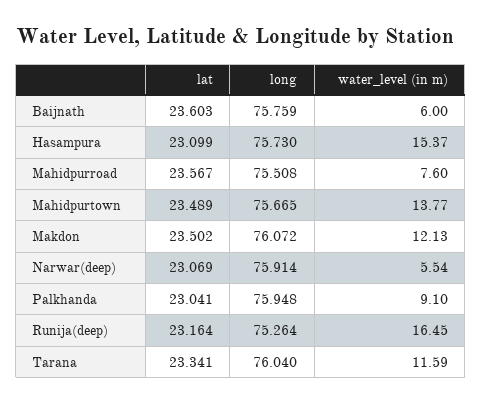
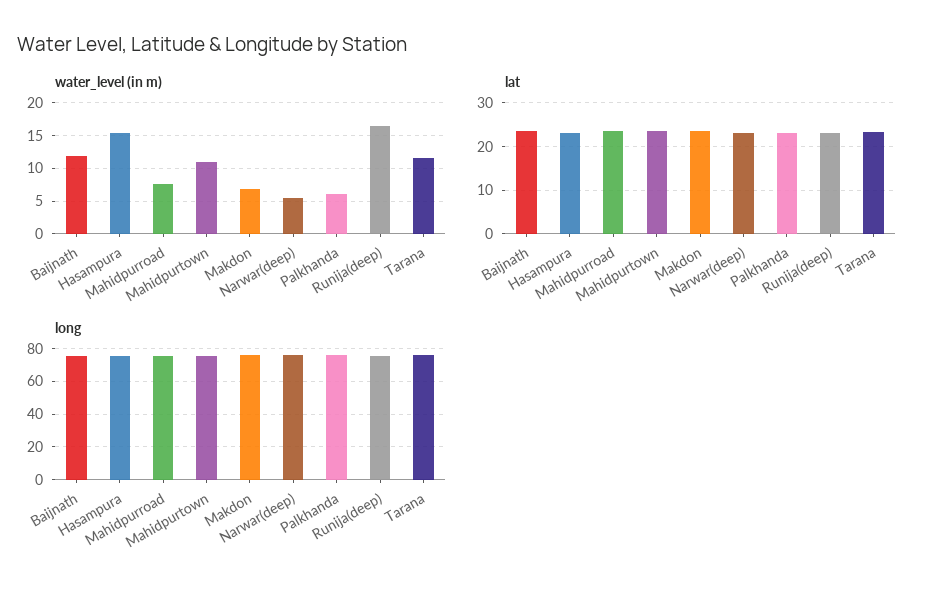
water_level (in m), Baijnath: 6 -> 12
water_level (in m), Mahidpurtown: 13.77 -> 11
water_level (in m), Makdon: 12.13 -> 7
water_level (in m), Palkhanda: 9.1 -> 6

